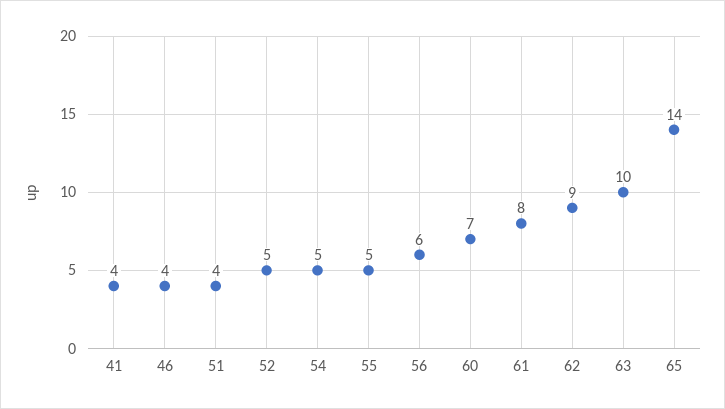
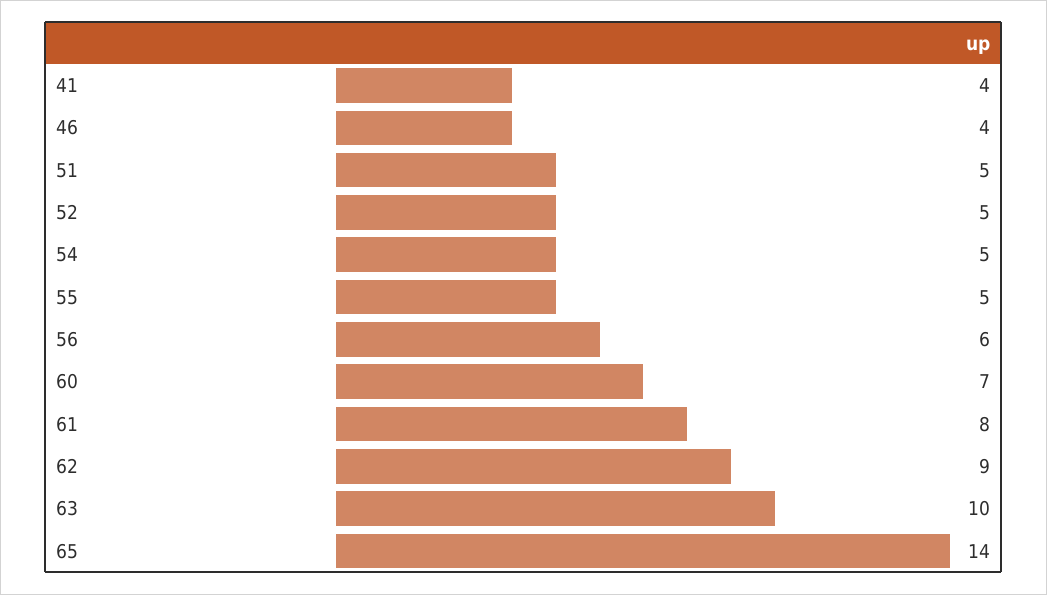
51: 4 -> 5

